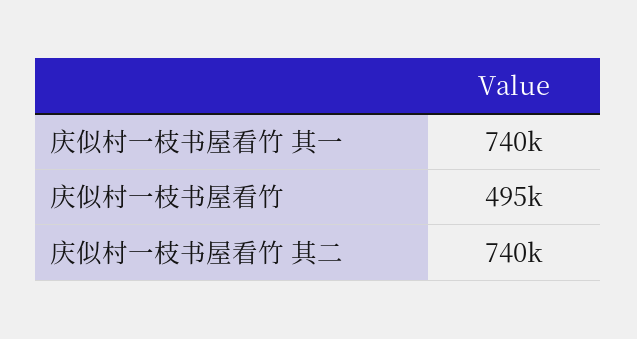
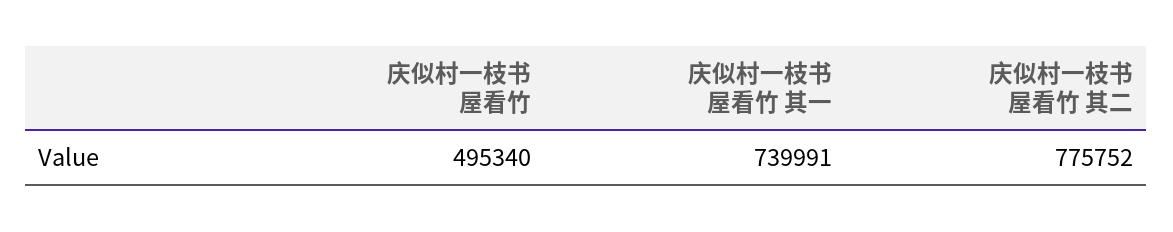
庆似村一枝书屋看竹 其二: 740000 -> 775752

